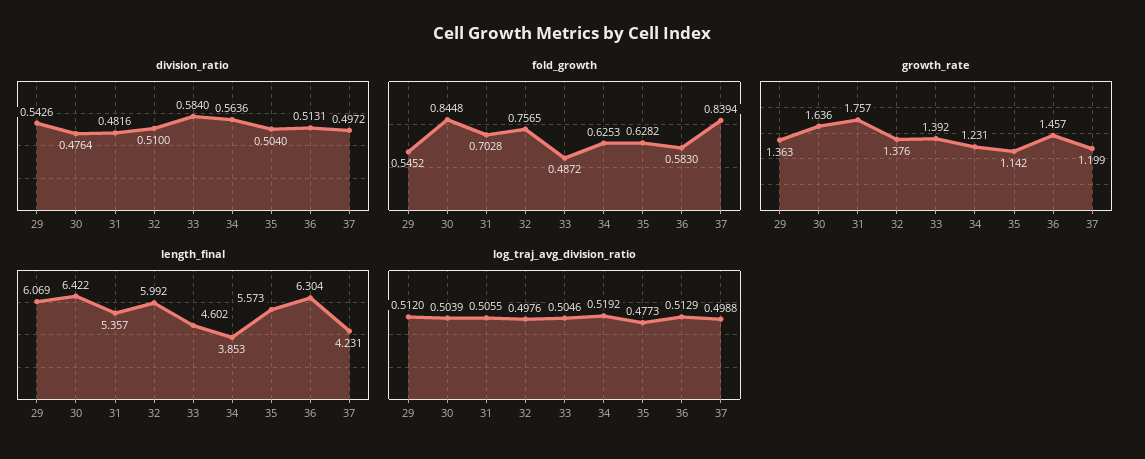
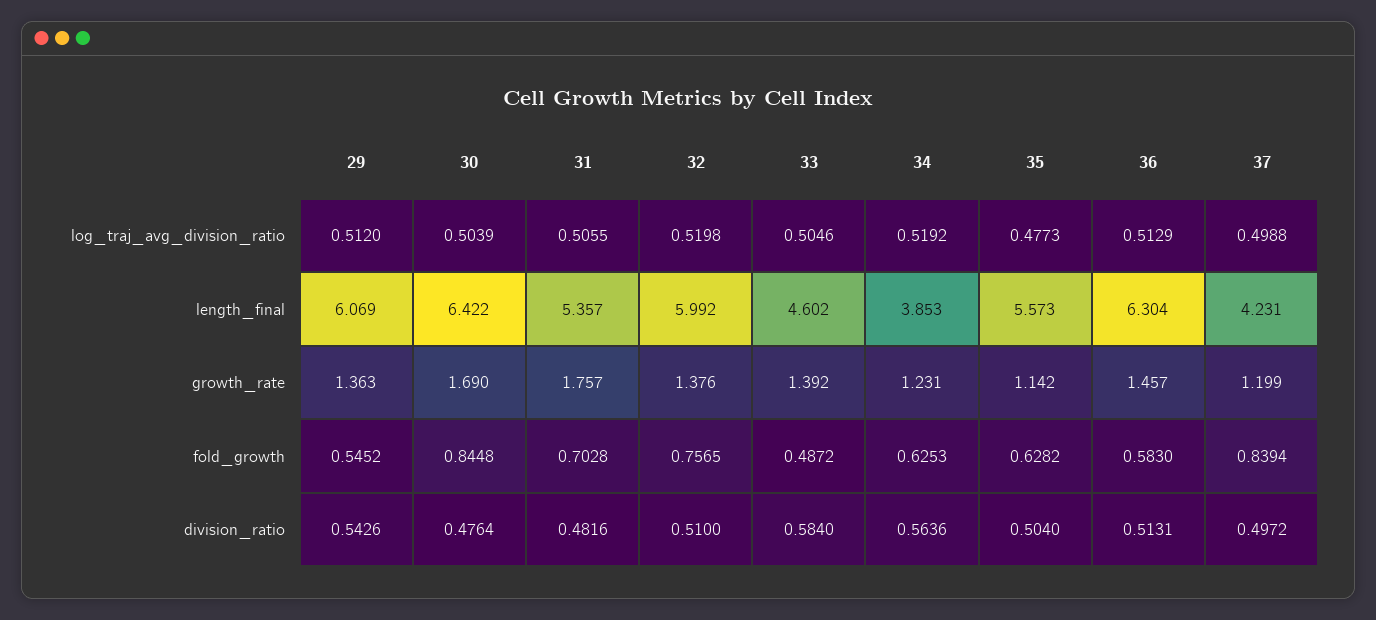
growth_rate, 30: 1.636 -> 1.69
log_traj_avg_division_ratio, 32: 0.4976 -> 0.5198

